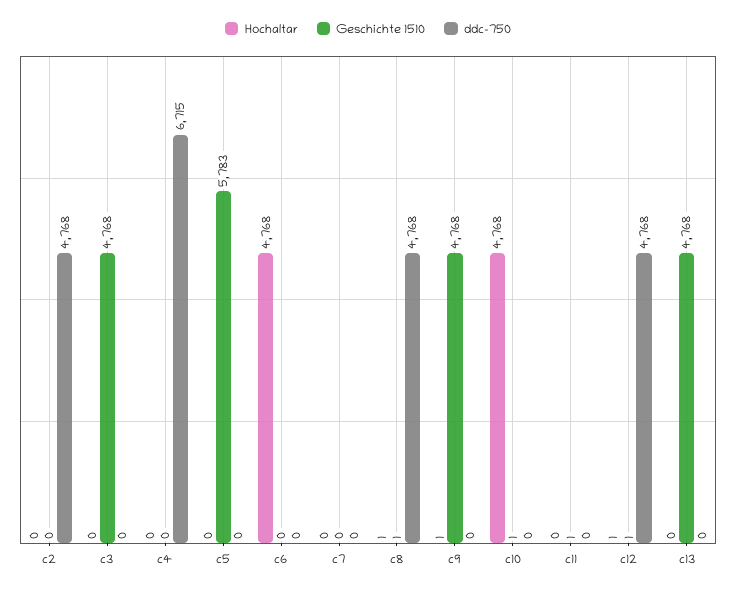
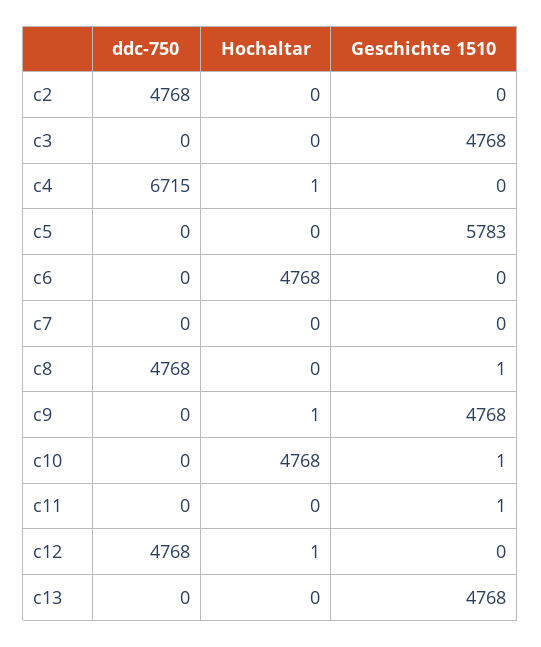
Hochaltar, c4: 0 -> 1
Hochaltar, c8: 1 -> 0
Geschichte 1510, c12: 1 -> 0

